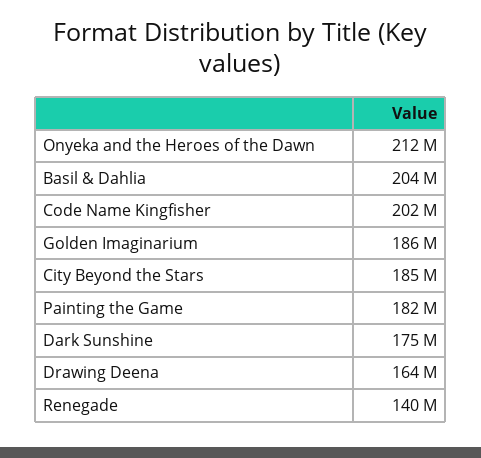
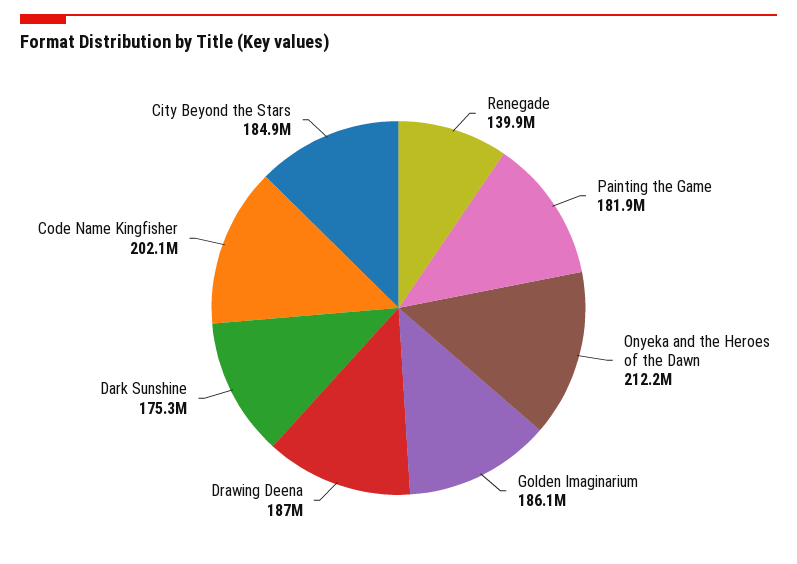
Basil & Dahlia: 204000000 -> none
Drawing Deena: 164000000 -> 187000000

